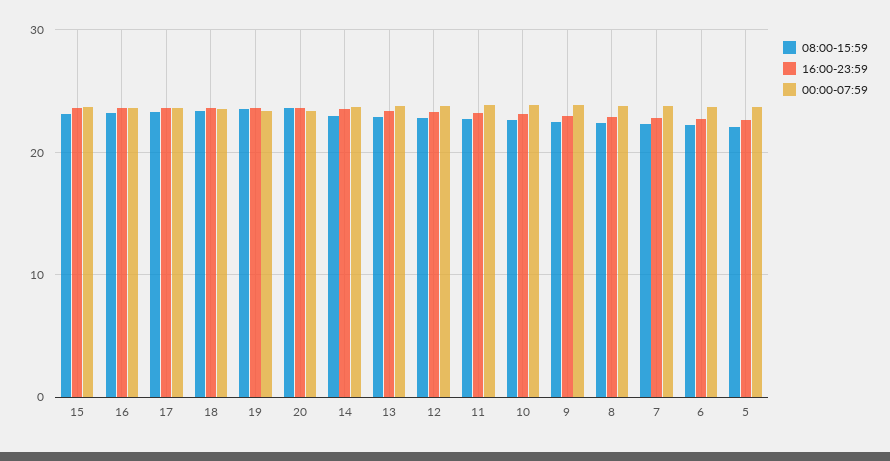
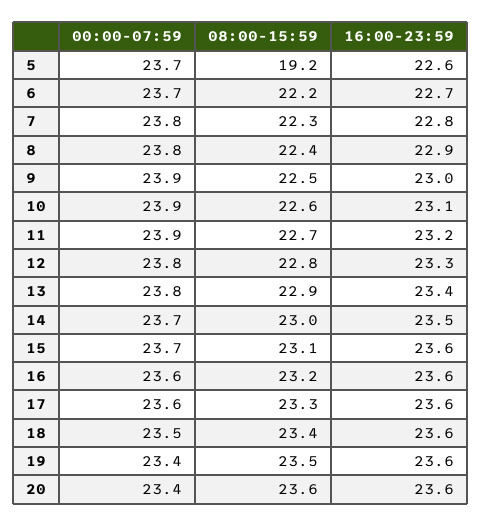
08:00-15:59, 5: 22 -> 19.2

